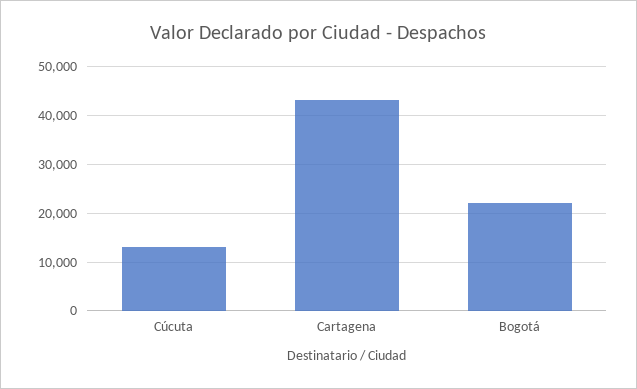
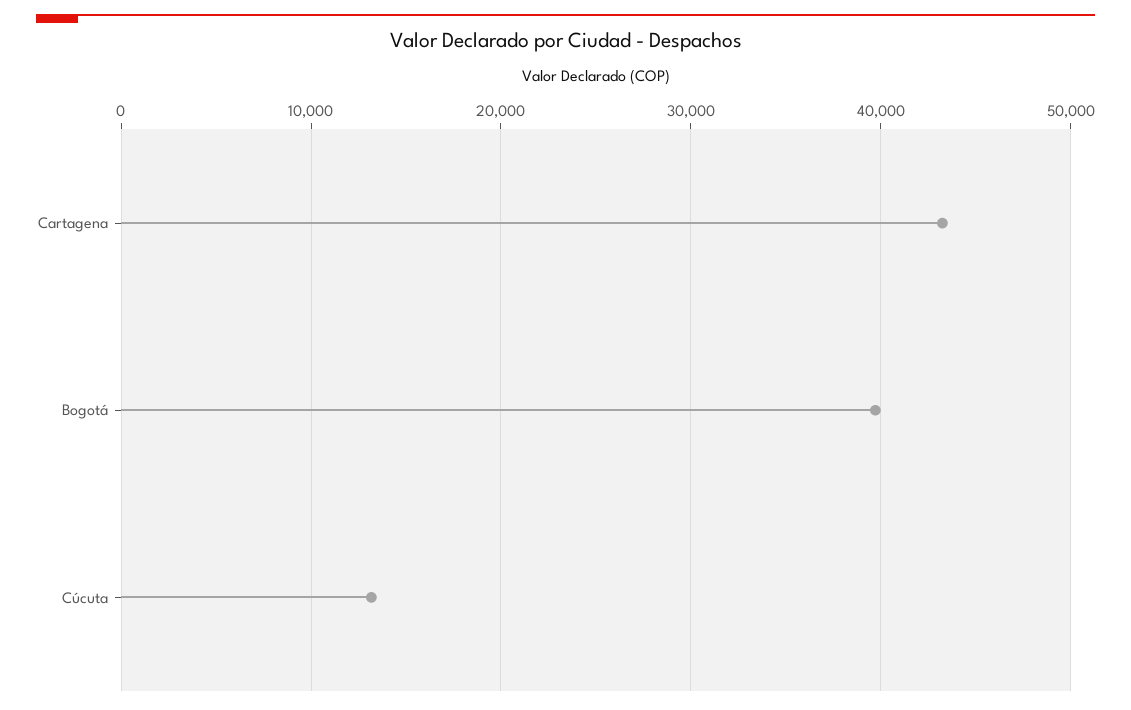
Bogotá: 22000 -> 40000

